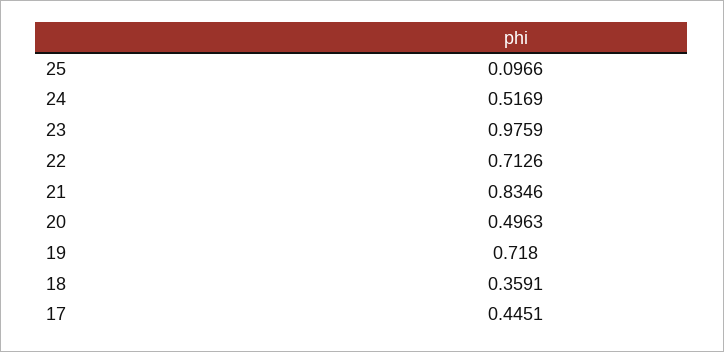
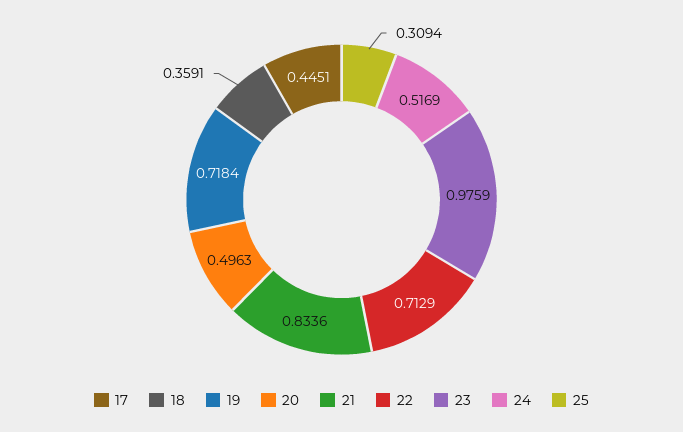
25: 0.0966 -> 0.3094
22: 0.7126 -> 0.7129
21: 0.8346 -> 0.8336
19: 0.718 -> 0.7184

